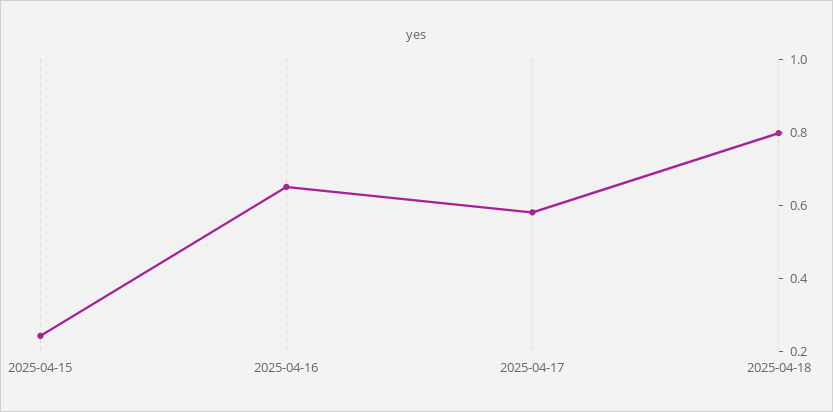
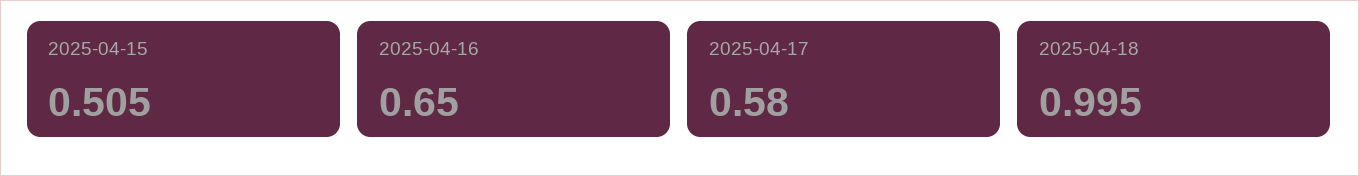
2025-04-15: 0.25 -> 0.505
2025-04-18: 0.8 -> 0.995

